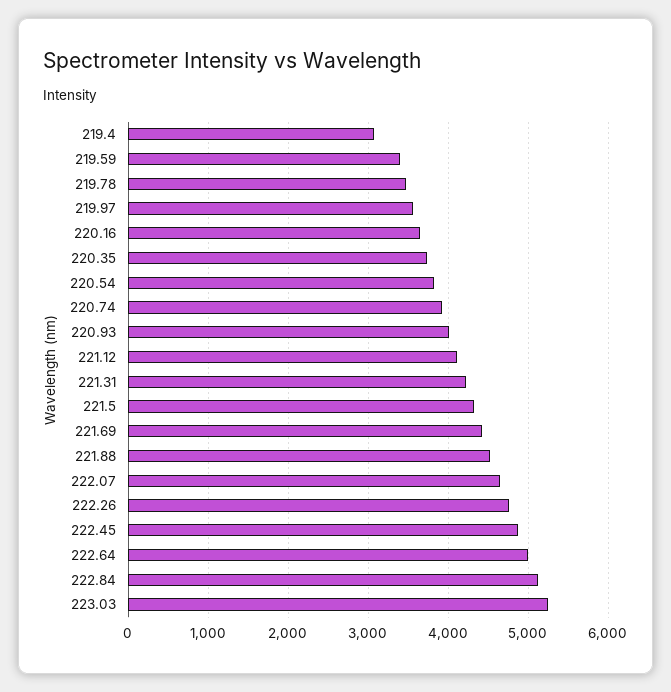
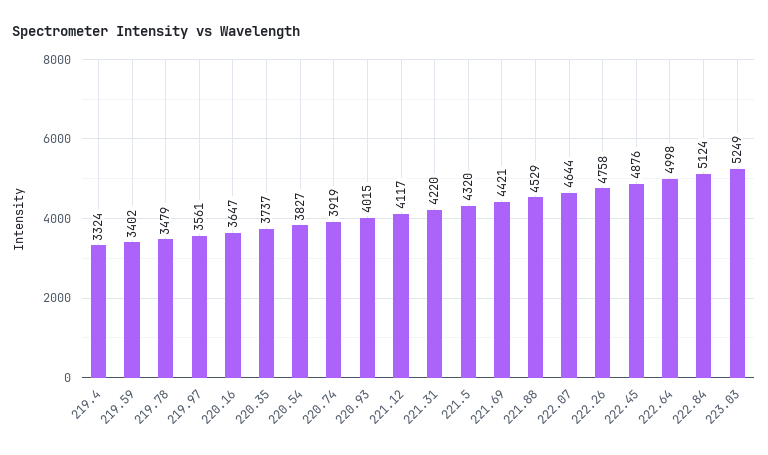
219.4: 3100 -> 3324

